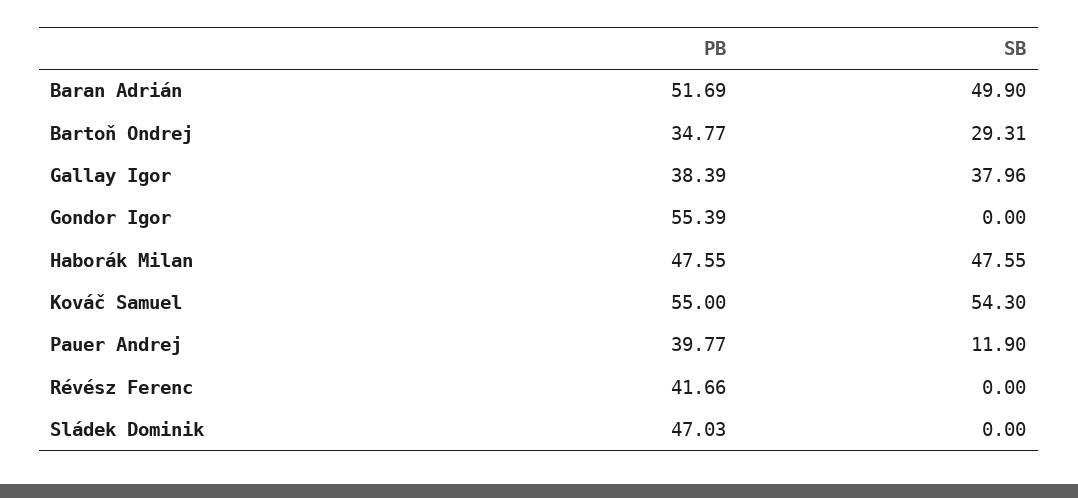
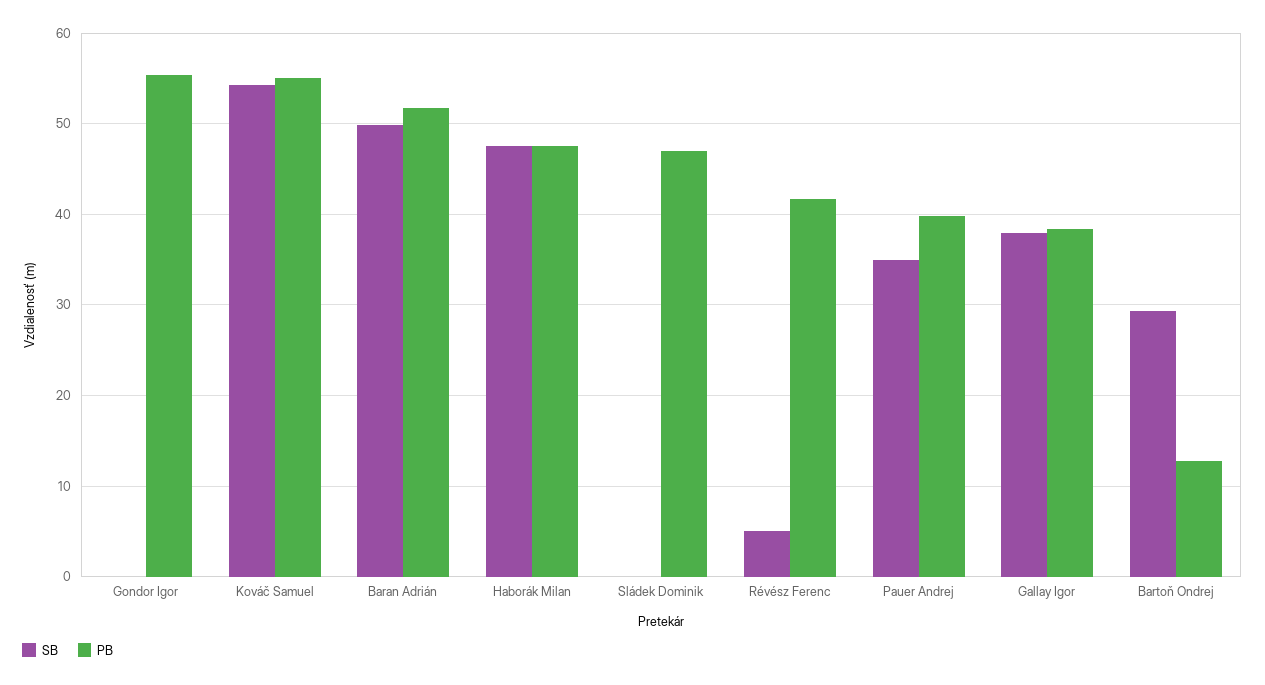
PB, Bartoň Ondrej: 34.77 -> 13
SB, Pauer Andrej: 11.9 -> 35
SB, Révész Ferenc: 0 -> 5

